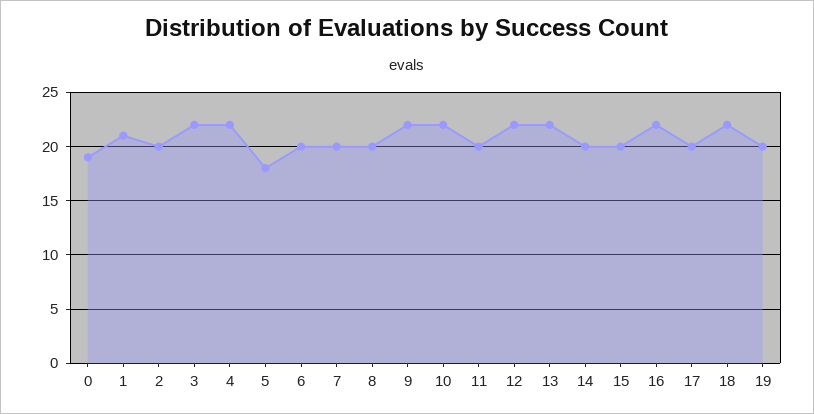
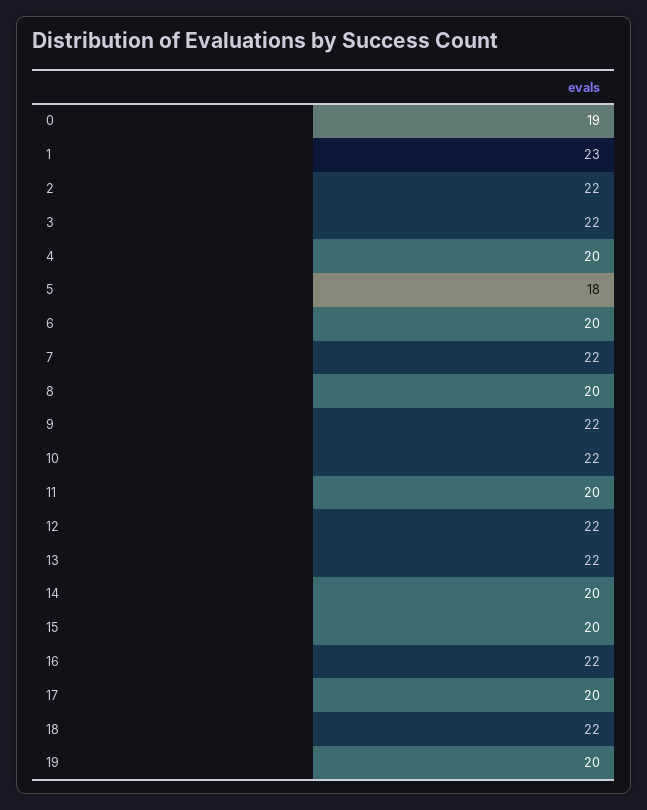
1: 21 -> 23
2: 20 -> 22
4: 22 -> 20
7: 20 -> 22

